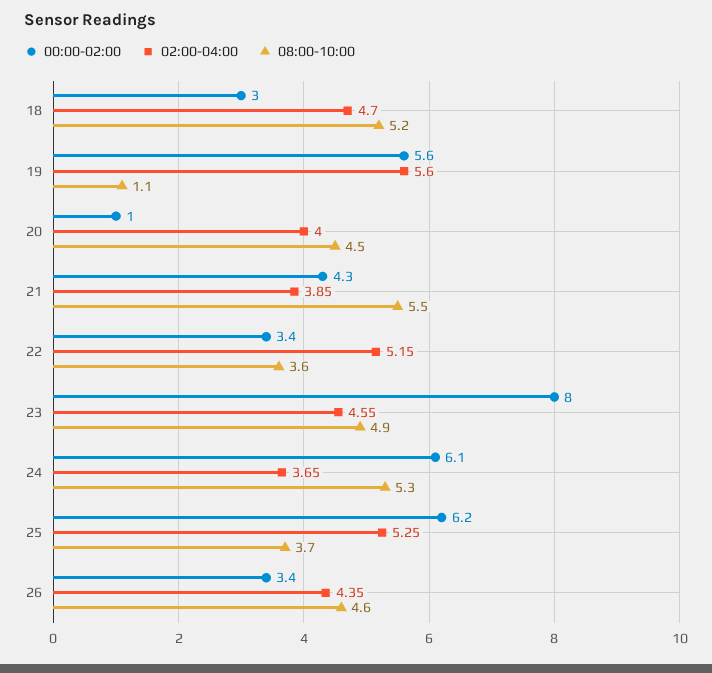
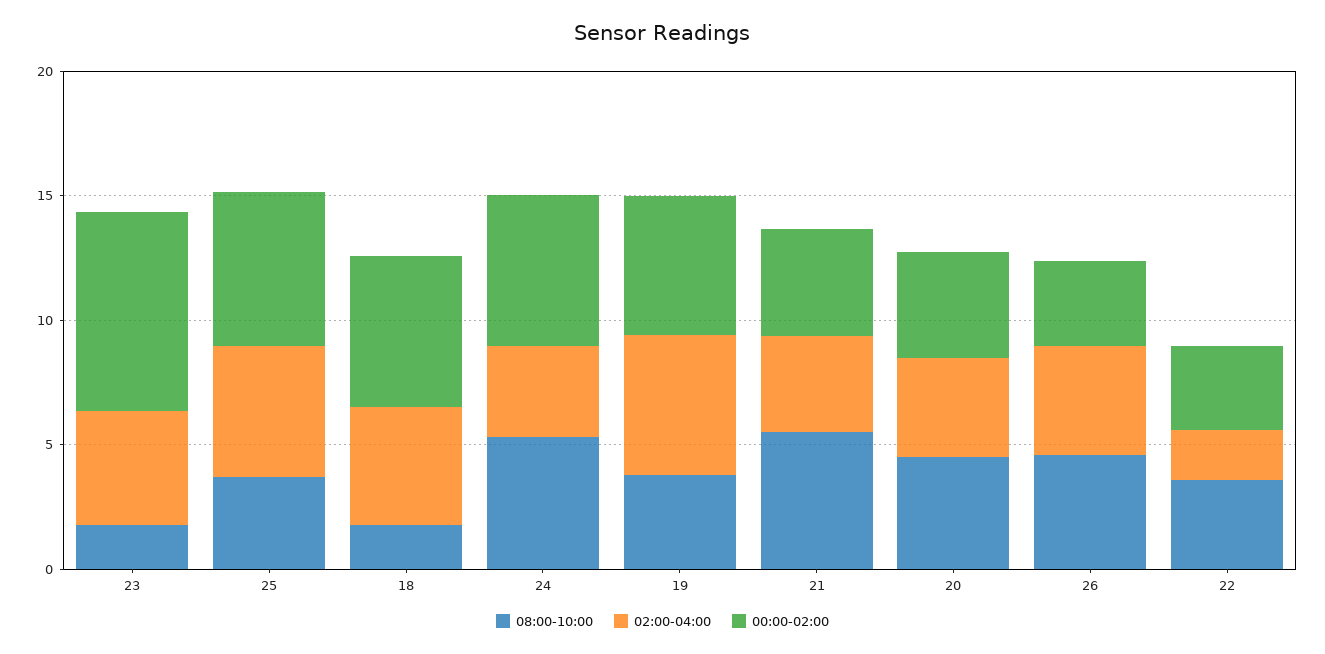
00:00-02:00, 18: 3 -> 6
08:00-10:00, 18: 5.2 -> 2
08:00-10:00, 19: 1.1 -> 4
00:00-02:00, 20: 1 -> 4
02:00-04:00, 22: 5.15 -> 2
08:00-10:00, 23: 4.9 -> 2

